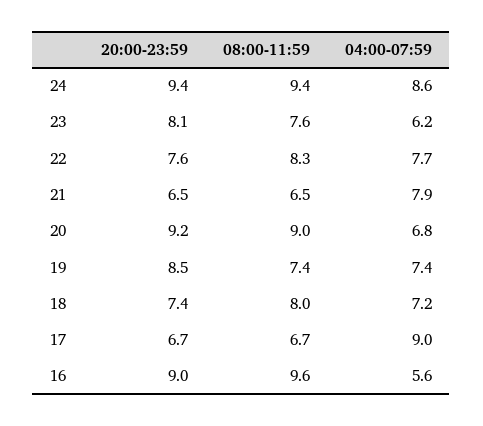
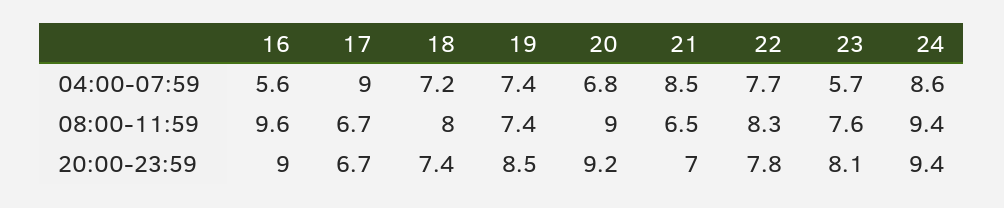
04:00-07:59, 23: 6.2 -> 5.7
20:00-23:59, 22: 7.6 -> 7.8
20:00-23:59, 21: 6.5 -> 7
04:00-07:59, 21: 7.9 -> 8.5

